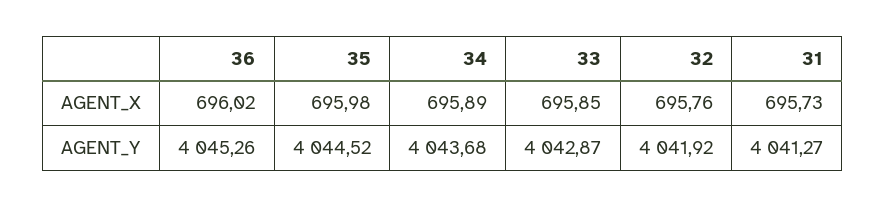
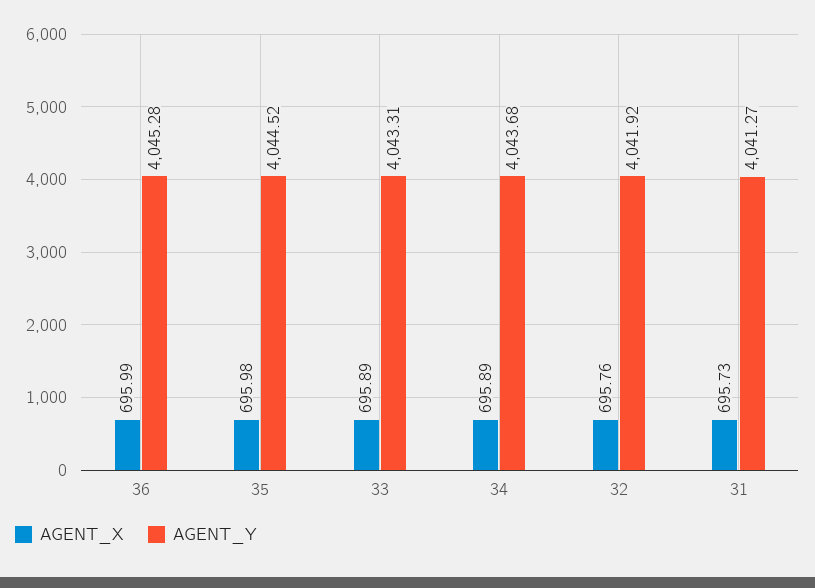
AGENT_X, 36: 696.02 -> 695.99
AGENT_X, 33: 695.85 -> 695.89
AGENT_Y, 36: 4045.26 -> 4045.28
AGENT_Y, 33: 4042.87 -> 4043.31

